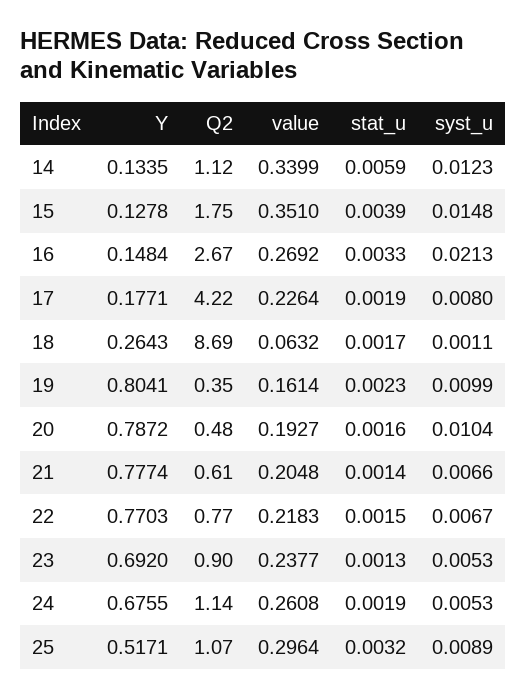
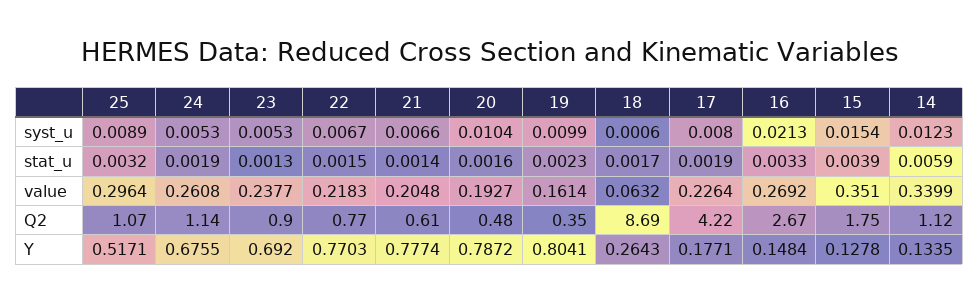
syst_u, 15: 0.0148 -> 0.0154
syst_u, 18: 0.0011 -> 0.0006

